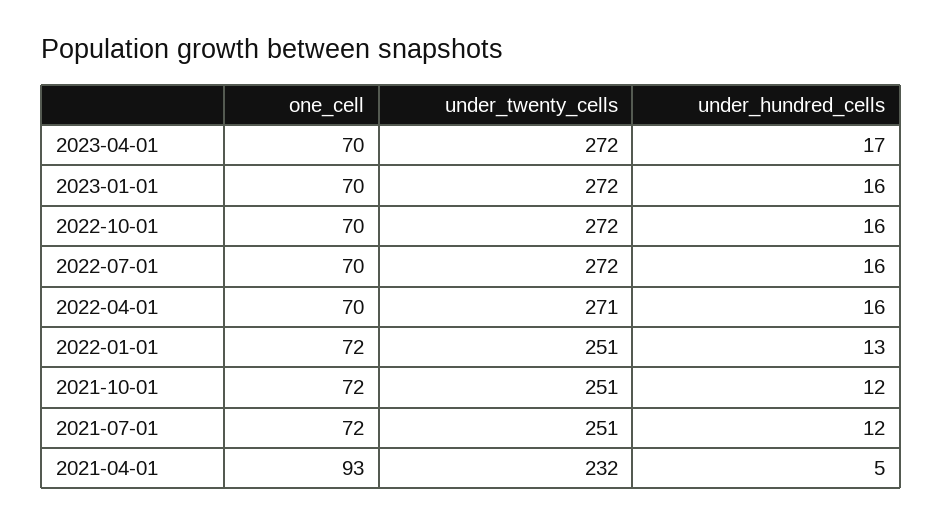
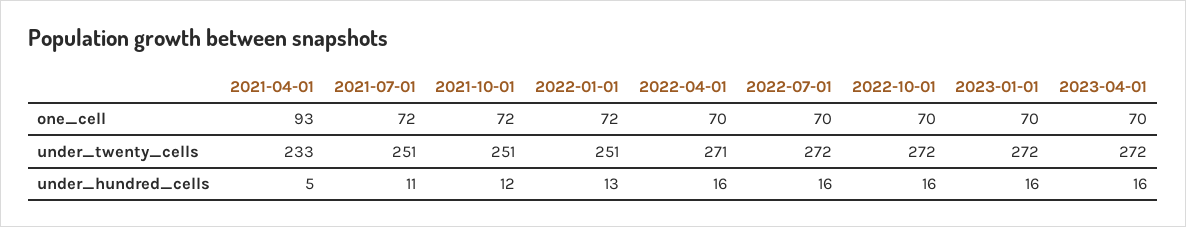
under_hundred_cells, 2023-04-01: 17 -> 16
under_hundred_cells, 2021-07-01: 12 -> 11
under_twenty_cells, 2021-04-01: 232 -> 233

